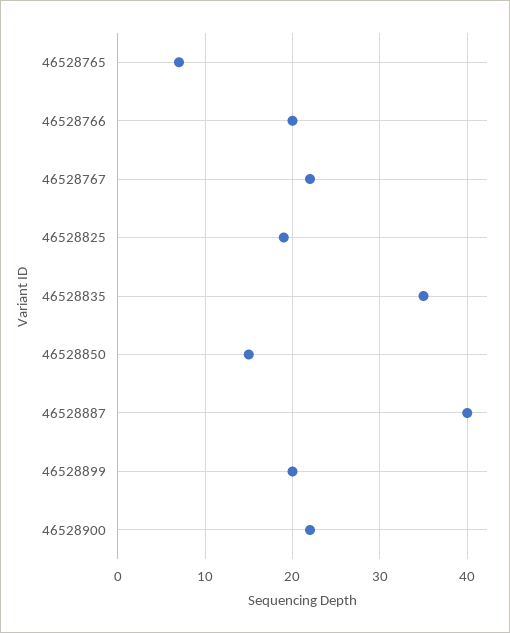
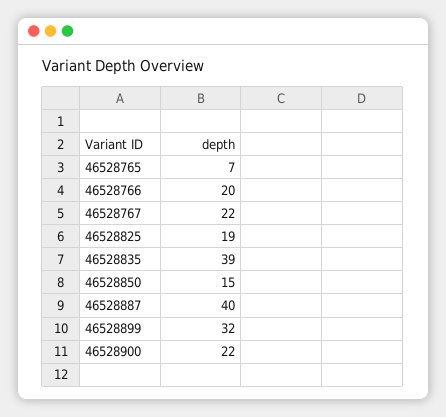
46528835: 35 -> 39
46528899: 20 -> 32

